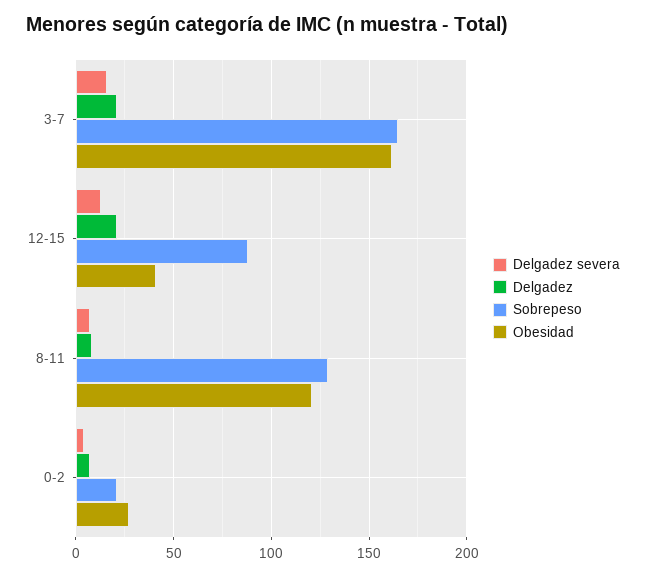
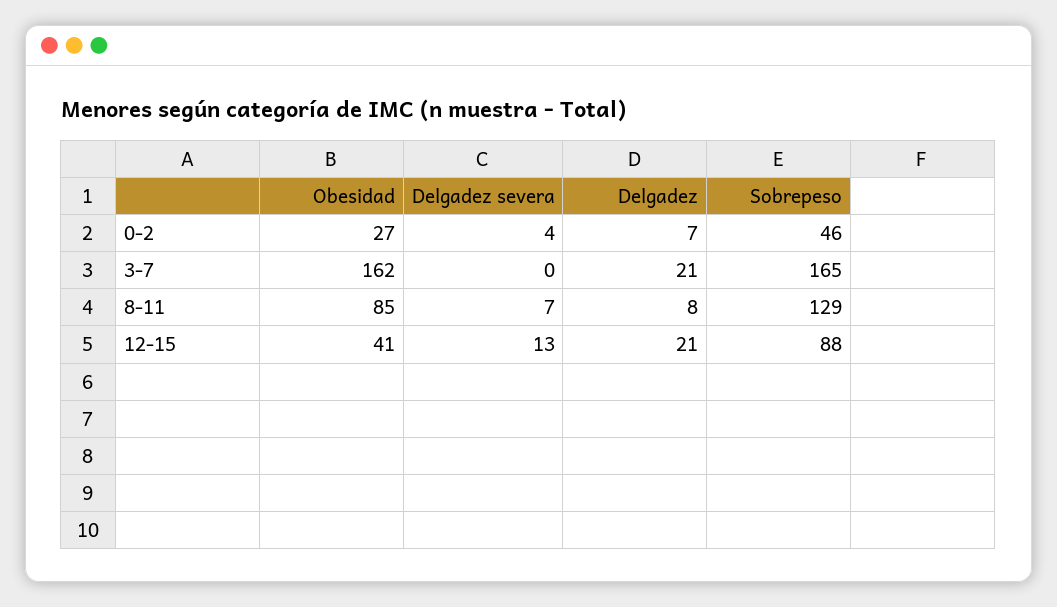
Delgadez severa, 3-7: 15 -> 0
Obesidad, 8-11: 120 -> 85
Sobrepeso, 0-2: 20 -> 46

